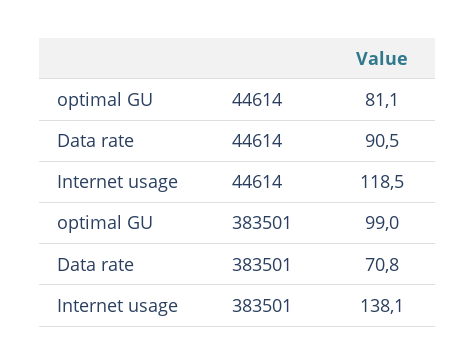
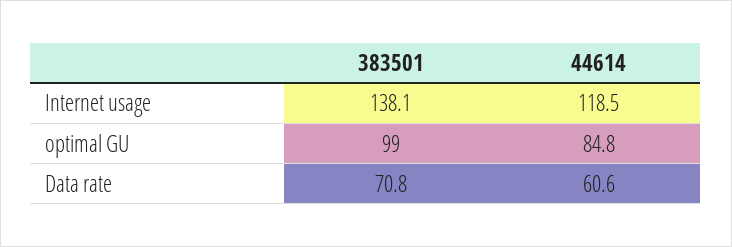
optimal GU, 44614: 81.1 -> 84.8
Data rate, 44614: 90.5 -> 60.6

